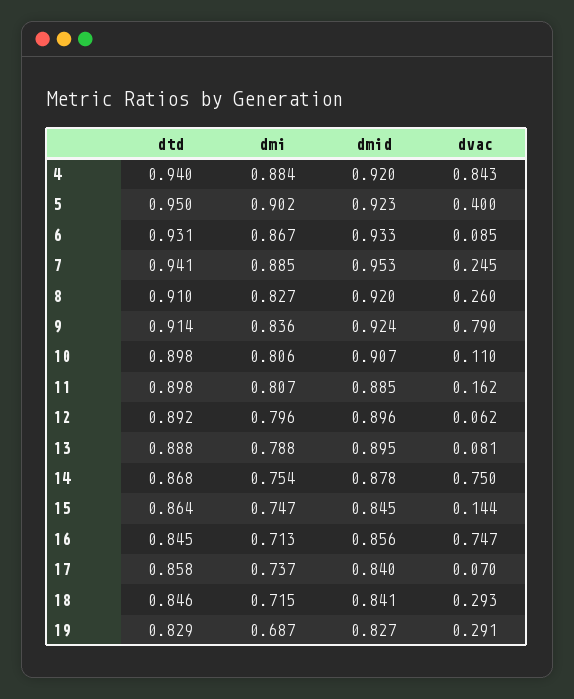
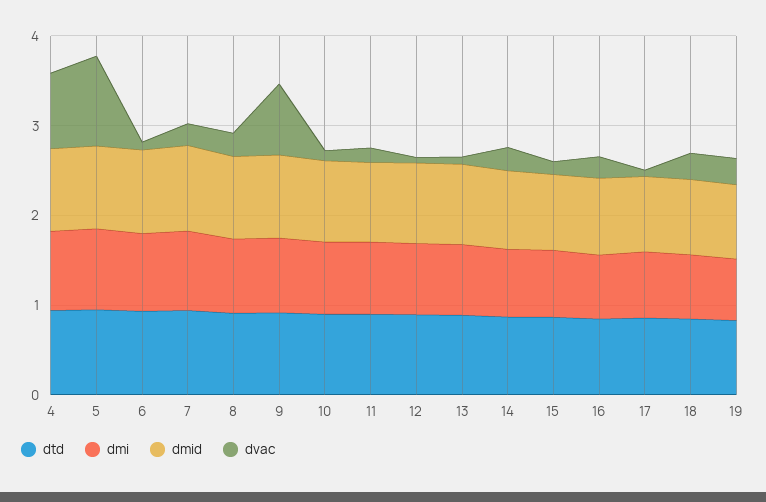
dvac, 5: 0.4 -> 1
dvac, 14: 0.75 -> 0.2
dvac, 16: 0.747 -> 0.2

